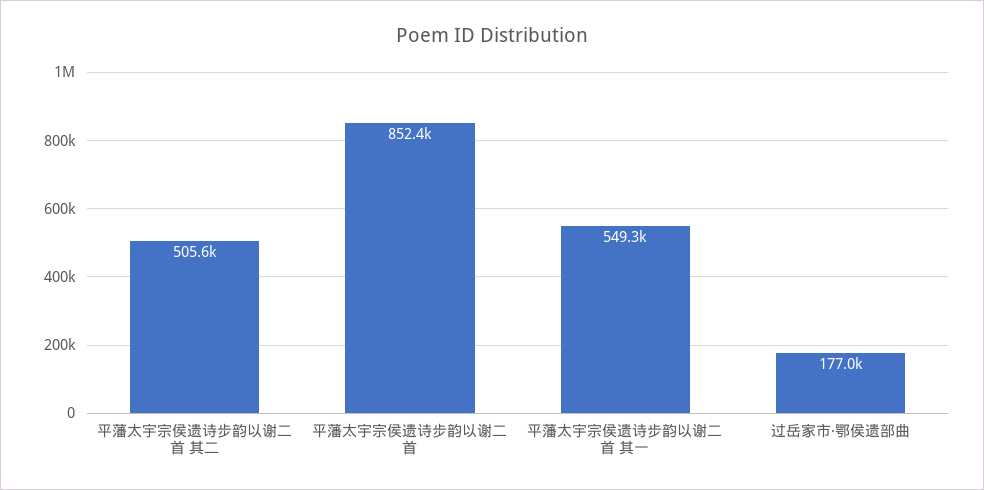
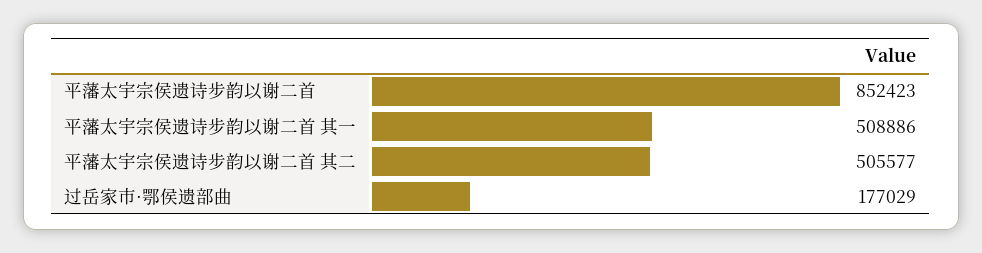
平藩太宇宗侯遗诗步韵以谢二首 其一: 549300 -> 508886

